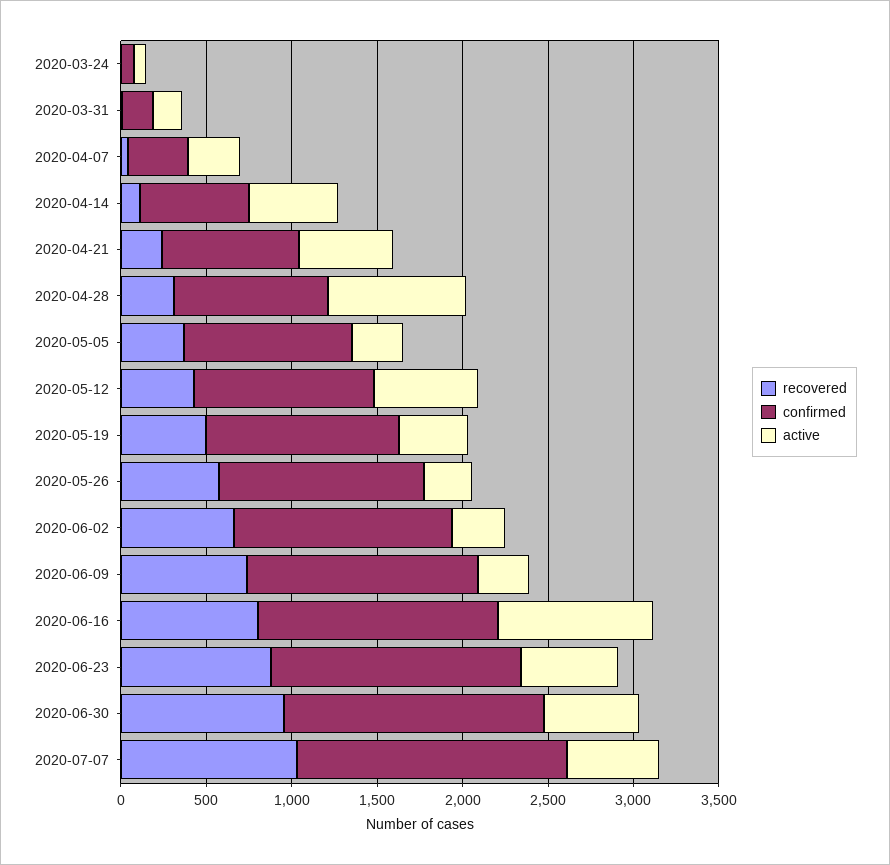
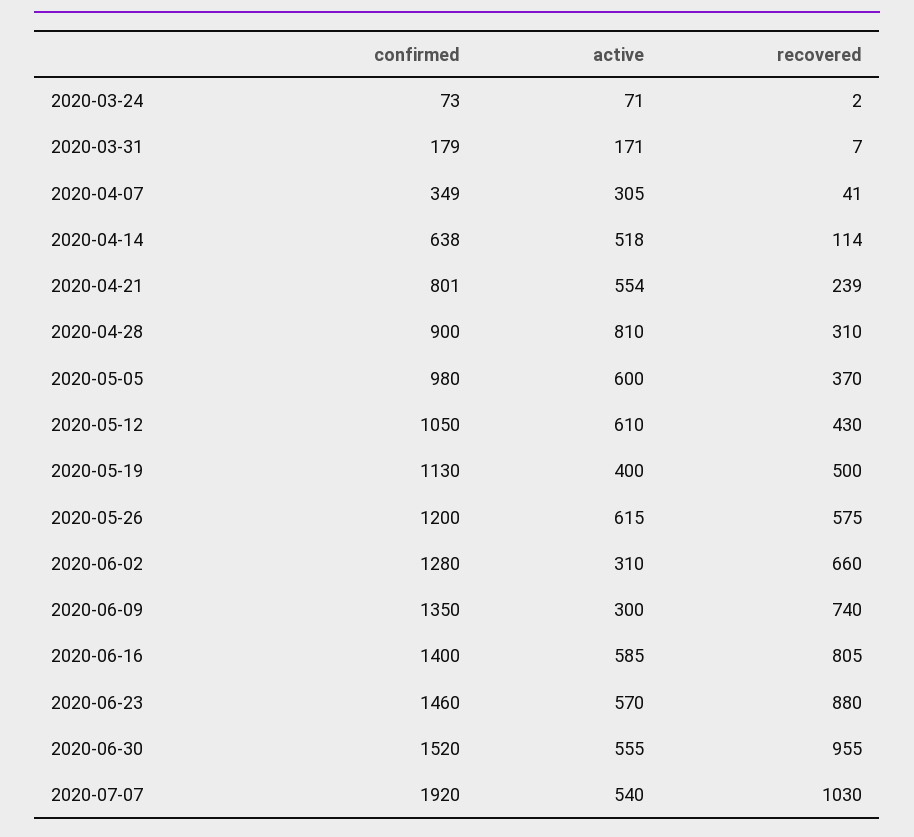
active, 2020-05-05: 300 -> 600
active, 2020-05-26: 300 -> 615
active, 2020-06-16: 900 -> 585
confirmed, 2020-07-07: 1600 -> 1920

